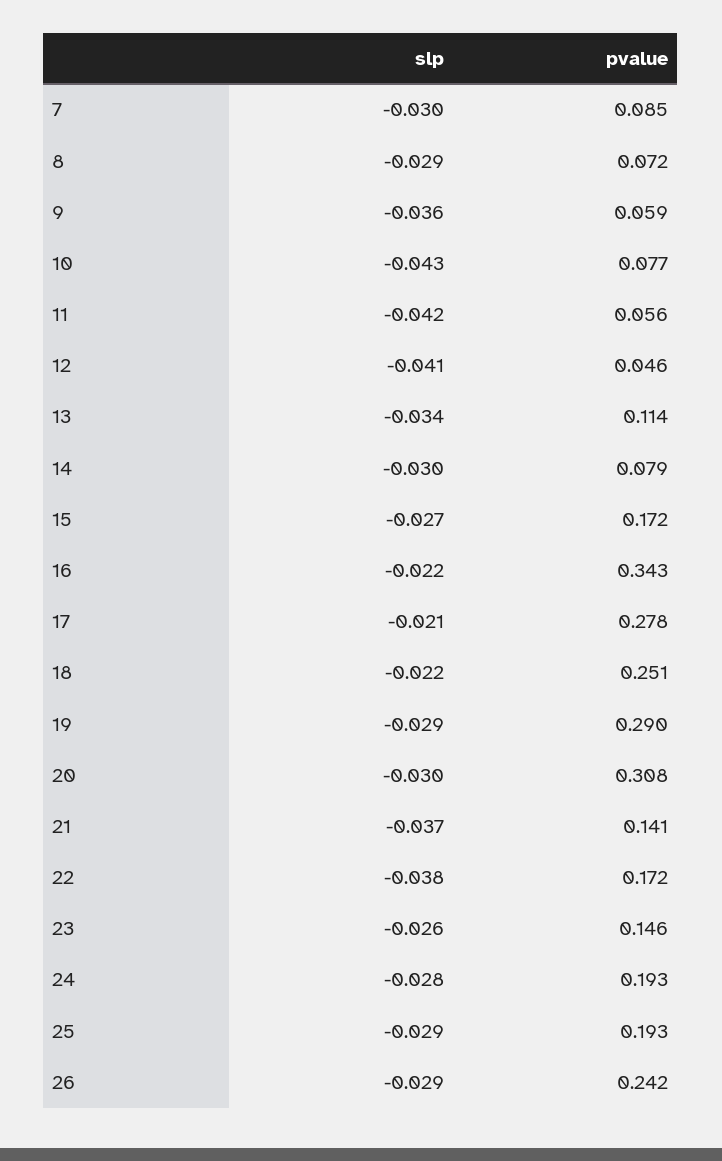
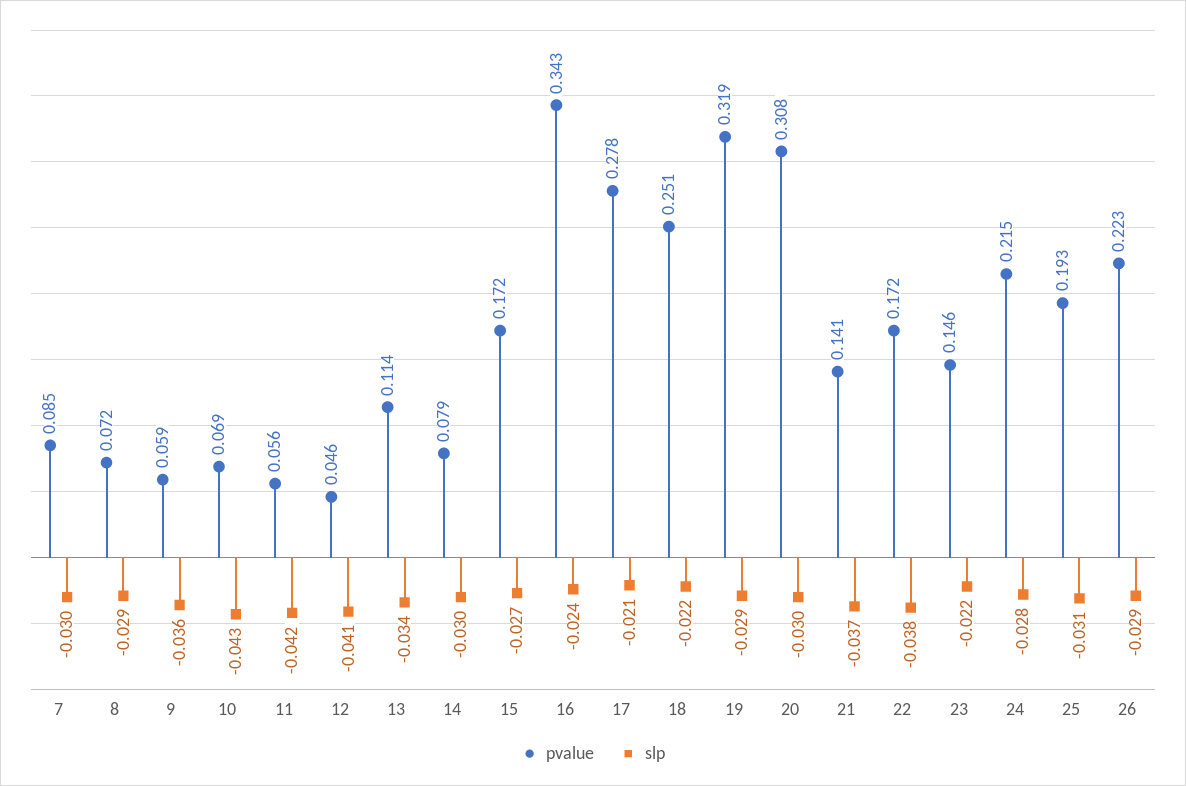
pvalue, 10: 0.077 -> 0.069
slp, 16: -0.022 -> -0.024
pvalue, 19: 0.29 -> 0.319
slp, 23: -0.026 -> -0.022
pvalue, 24: 0.193 -> 0.215
slp, 25: -0.029 -> -0.031
pvalue, 26: 0.242 -> 0.223

